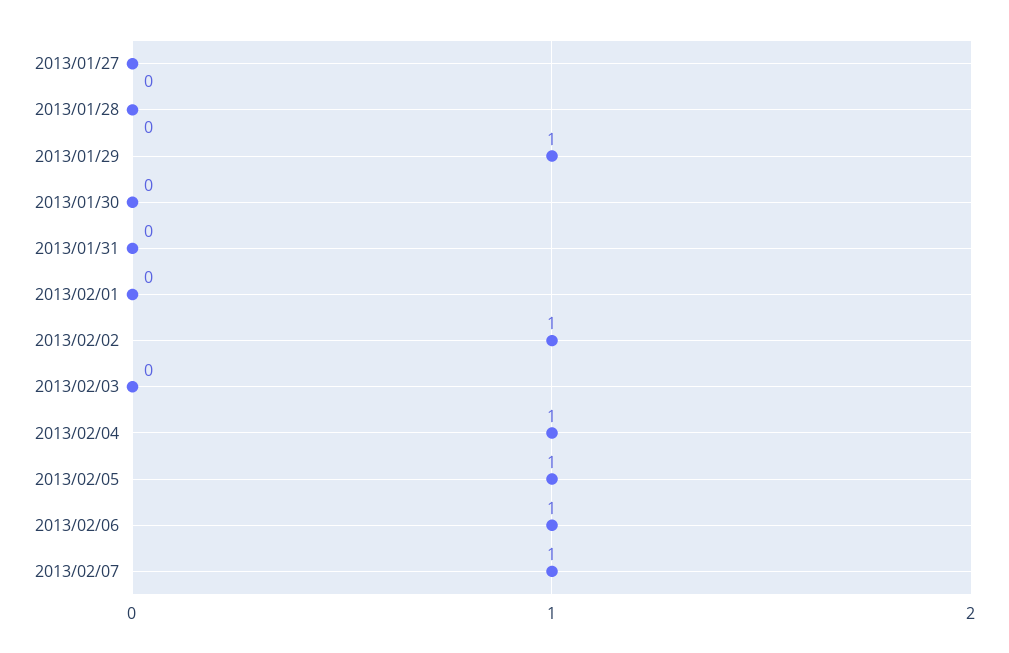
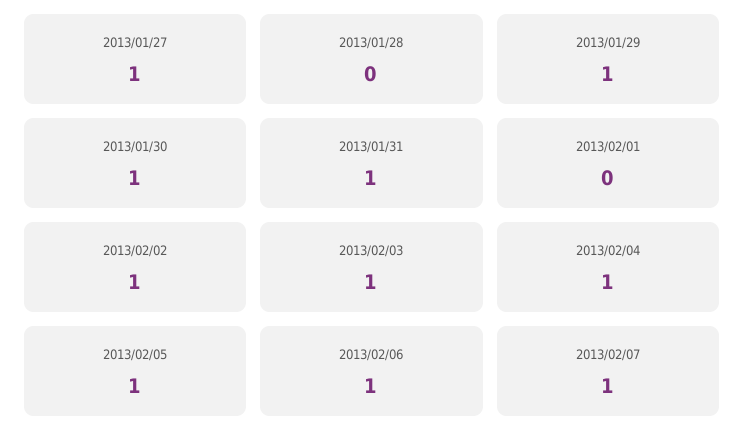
2013/01/27: 0 -> 1
2013/01/30: 0 -> 1
2013/01/31: 0 -> 1
2013/02/03: 0 -> 1

